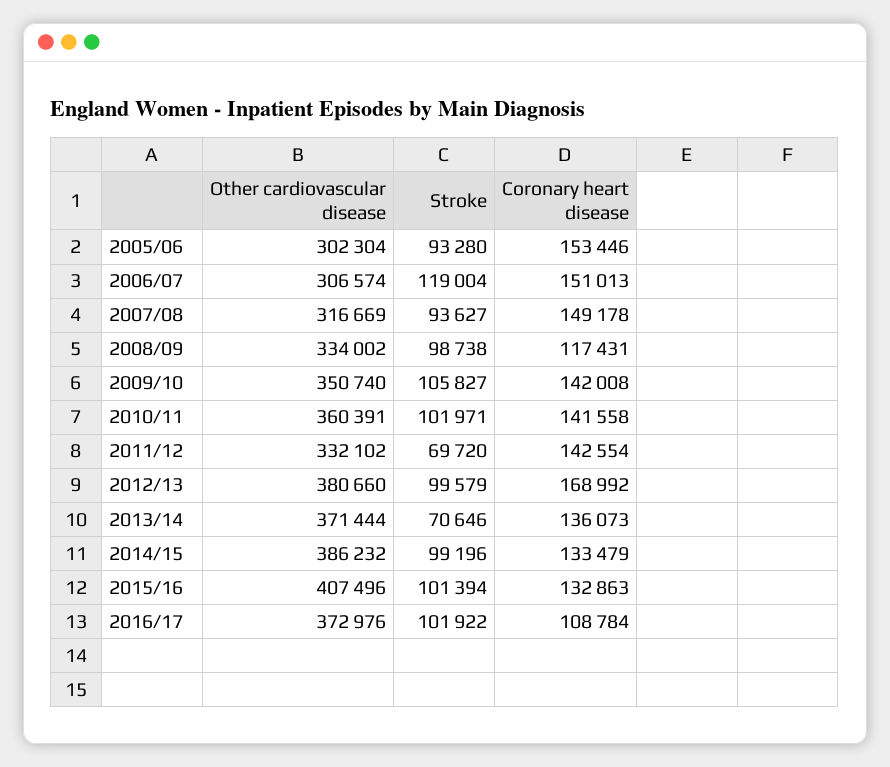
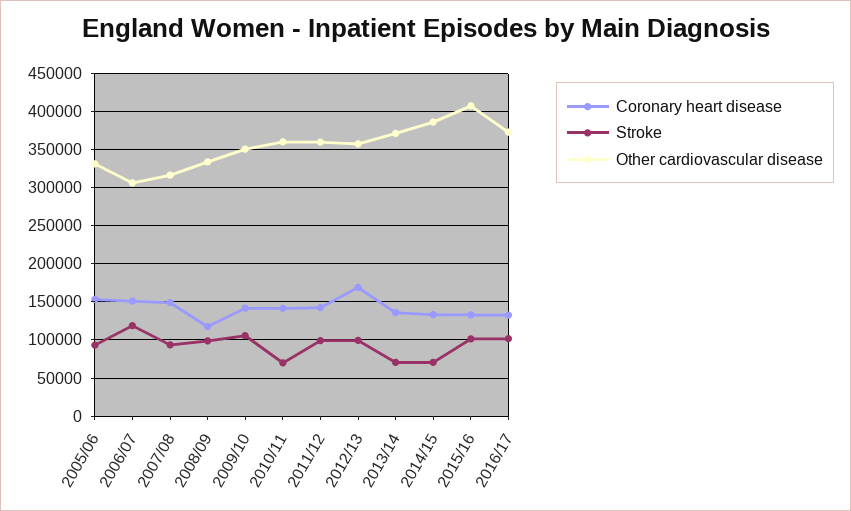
Other cardiovascular disease, 2005/06: 302304 -> 330000
Stroke, 2010/11: 101971 -> 70000
Other cardiovascular disease, 2011/12: 332102 -> 360000
Stroke, 2011/12: 69720 -> 100000
Other cardiovascular disease, 2012/13: 380660 -> 360000
Stroke, 2014/15: 99196 -> 70000
Coronary heart disease, 2016/17: 108784 -> 130000

